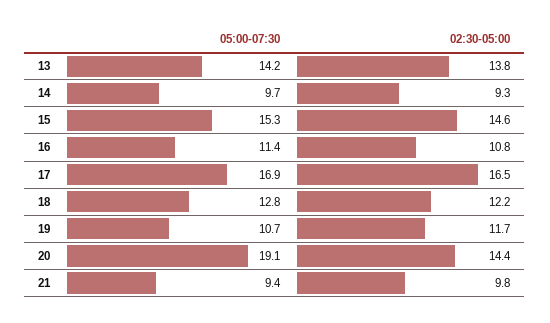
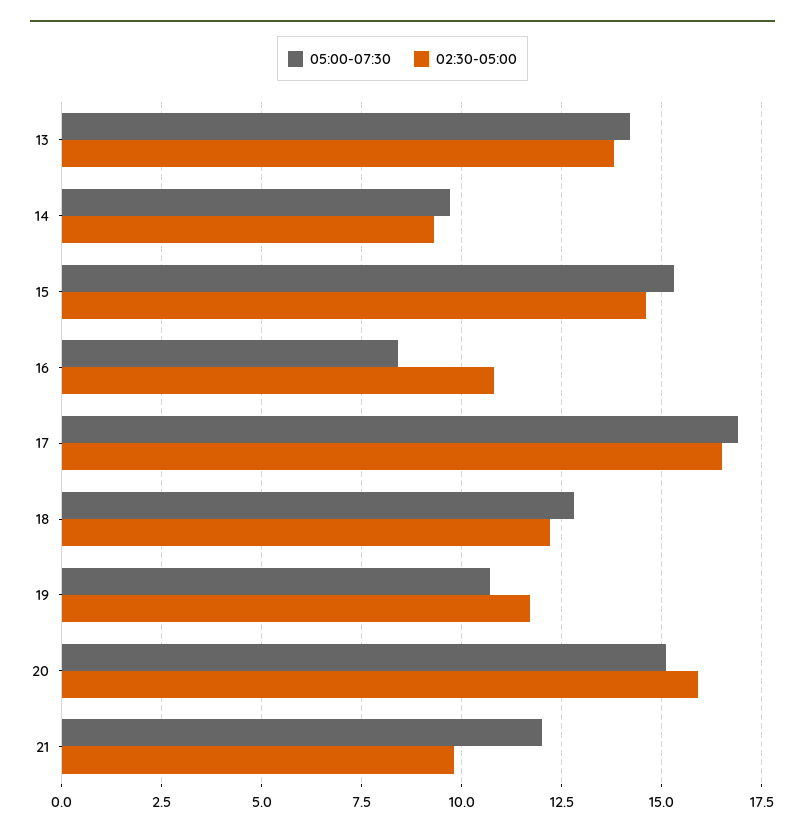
05:00-07:30, 16: 11.4 -> 8.5
05:00-07:30, 20: 19.1 -> 15
02:30-05:00, 20: 14.4 -> 16
05:00-07:30, 21: 9.4 -> 12

